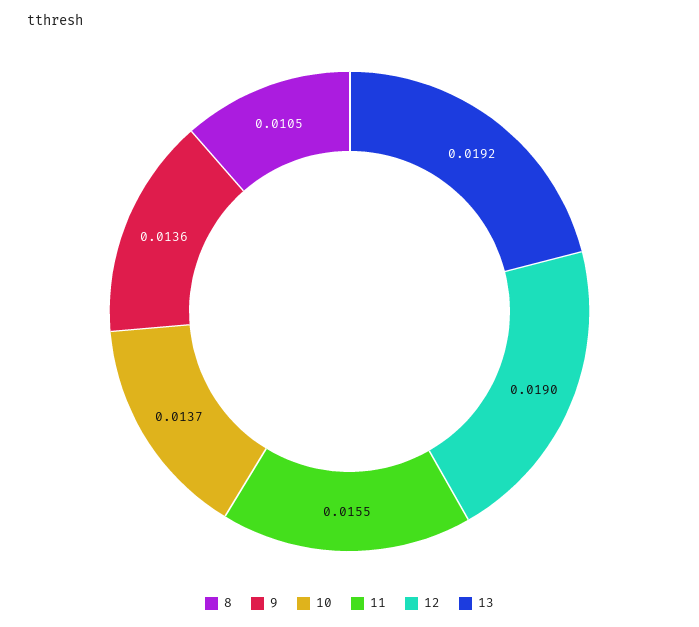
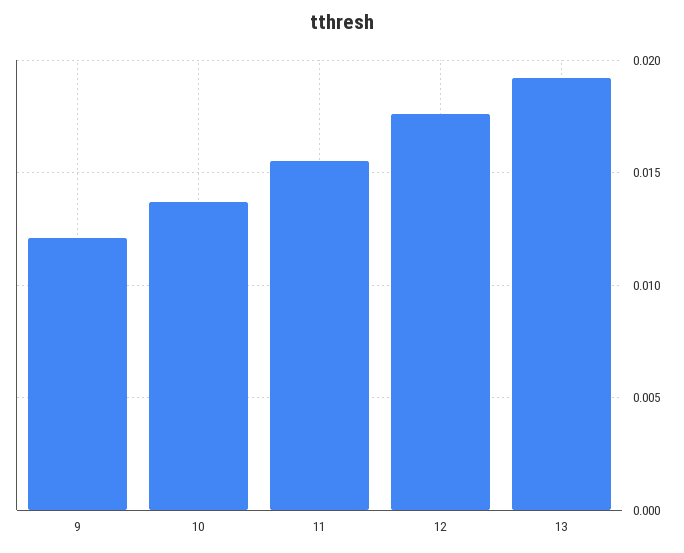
8: 0.0105 -> none
9: 0.0136 -> 0.012
12: 0.019 -> 0.0175

